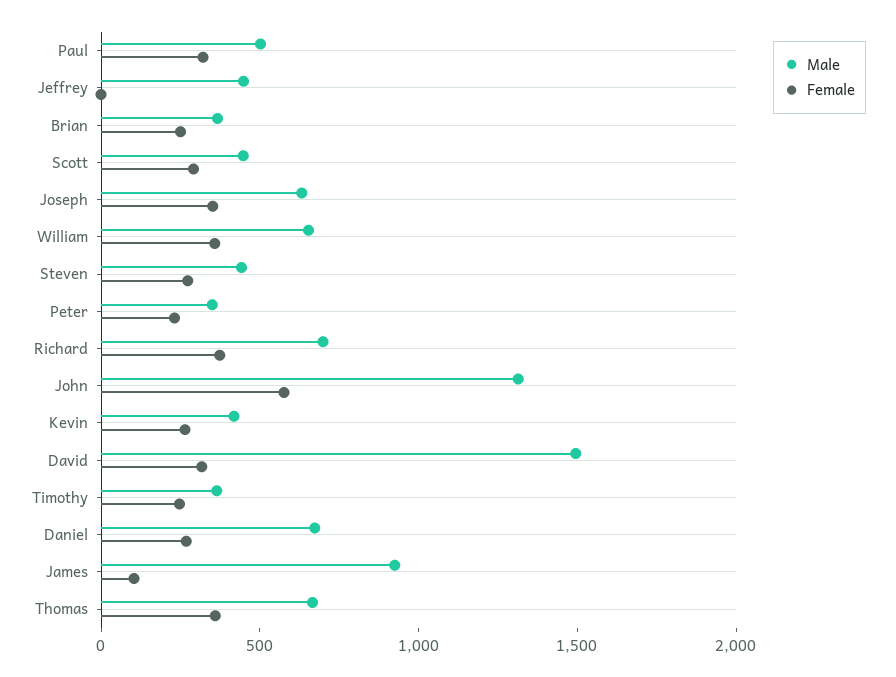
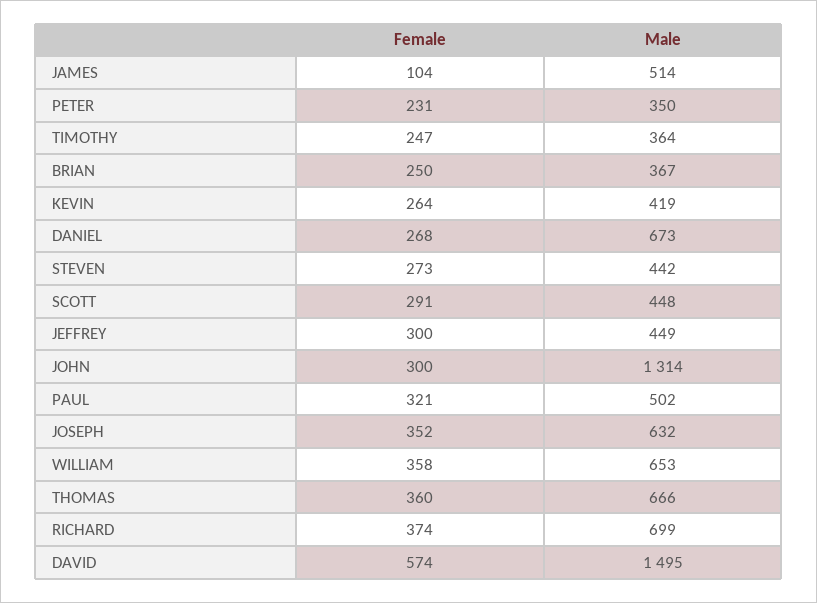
Female, Jeffrey: 0 -> 300
Female, John: 600 -> 300
Female, David: 300 -> 574
Male, James: 900 -> 514

